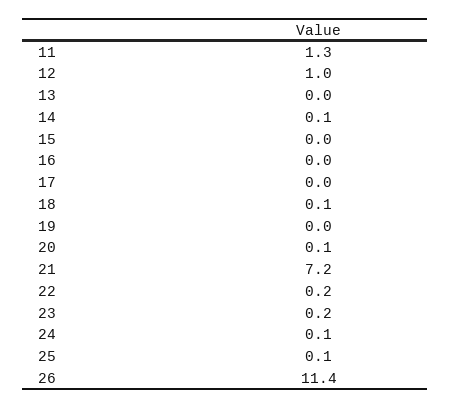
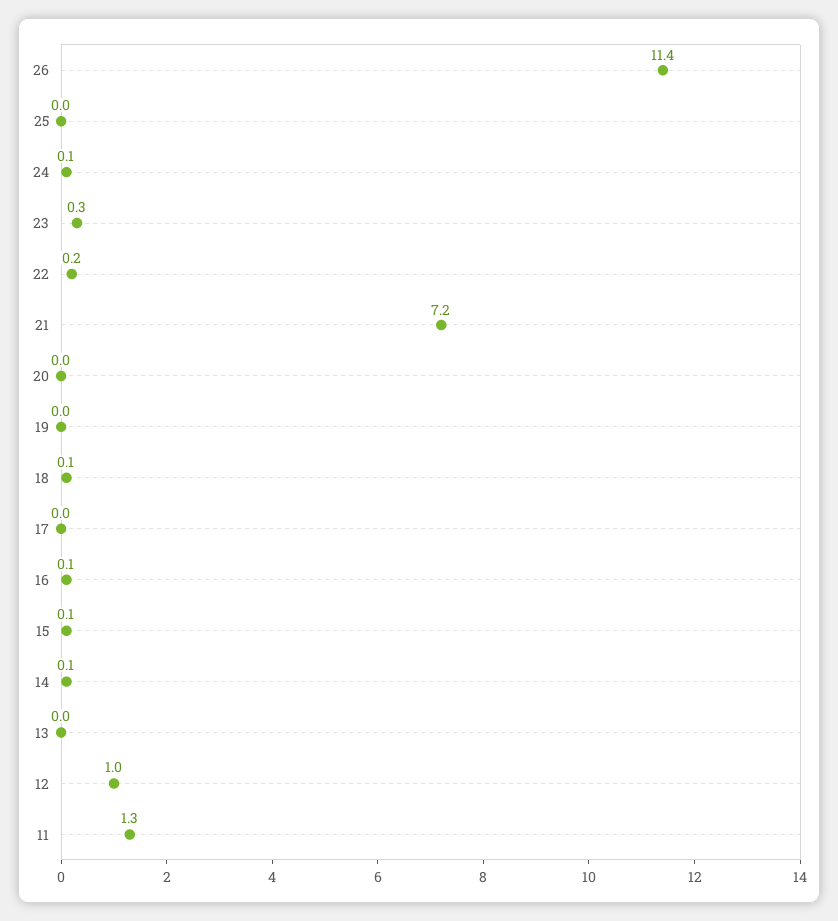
15: 0 -> 0.1
16: 0 -> 0.1
20: 0.1 -> 0
23: 0.2 -> 0.3
25: 0.1 -> 0

